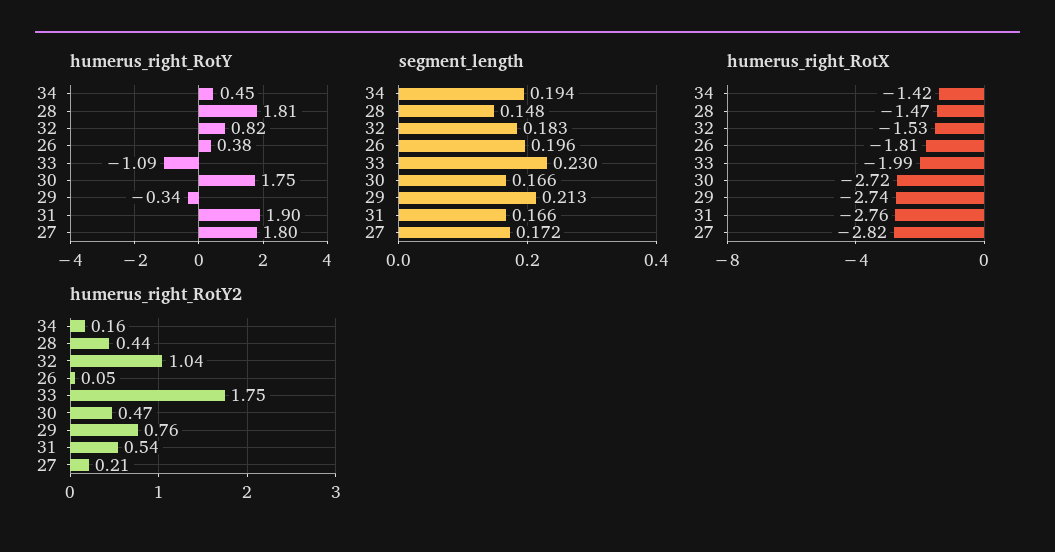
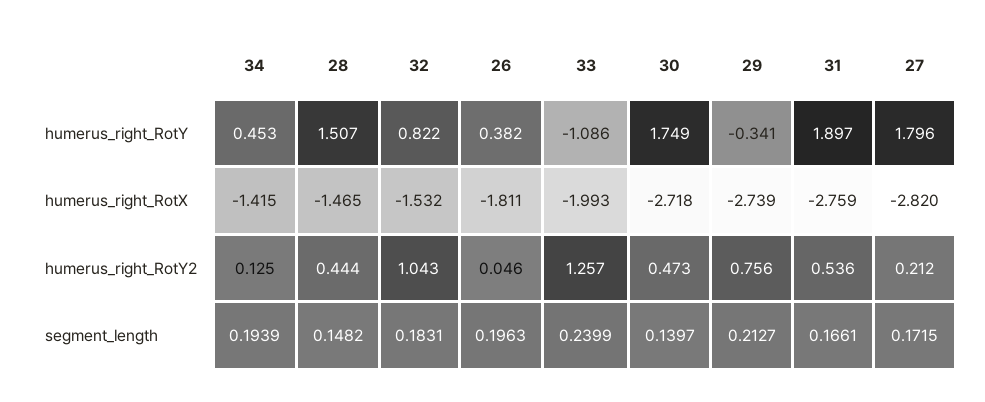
humerus_right_RotY, 28: 1.81 -> 1.507
segment_length, 33: 0.23 -> 0.2399
segment_length, 30: 0.166 -> 0.1397
humerus_right_RotY2, 34: 0.16 -> 0.125
humerus_right_RotY2, 33: 1.75 -> 1.257

